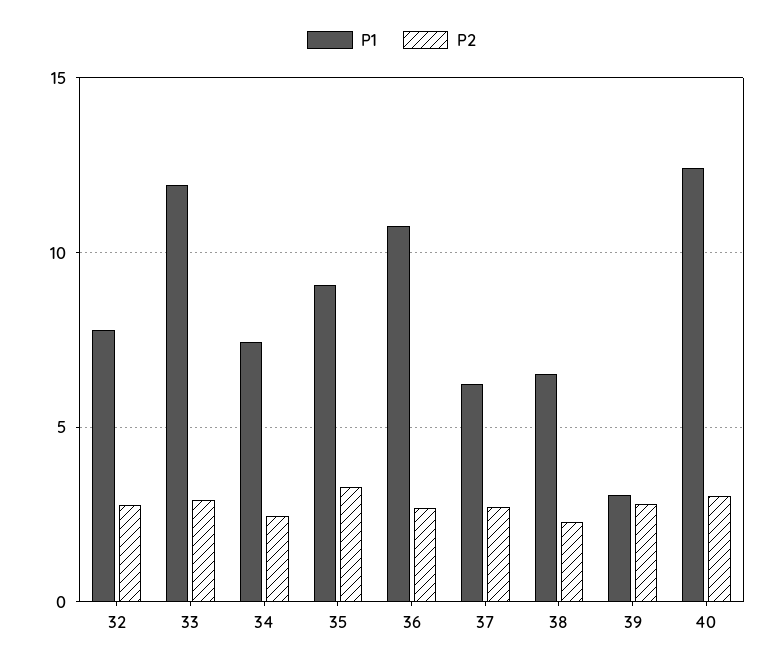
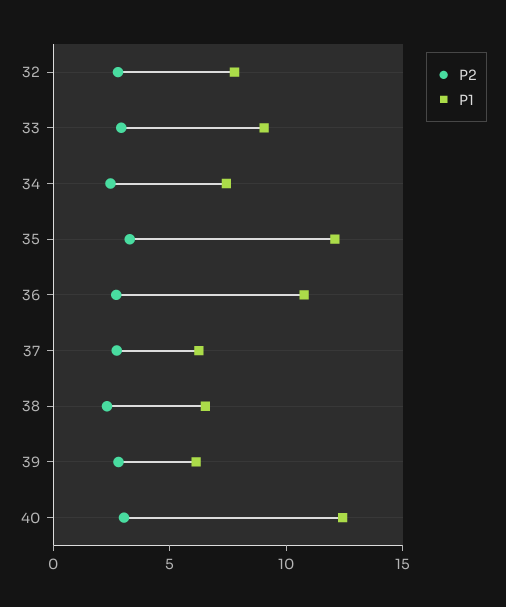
P1, 33: 12 -> 9
P1, 35: 9 -> 12
P1, 39: 3 -> 6

